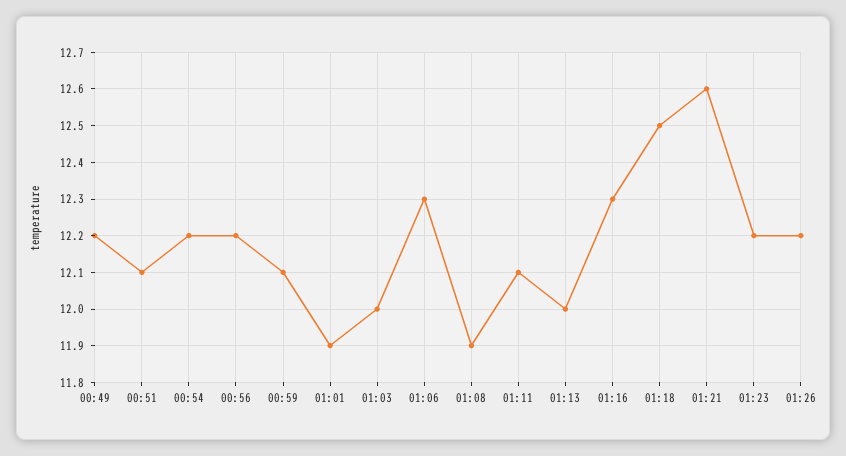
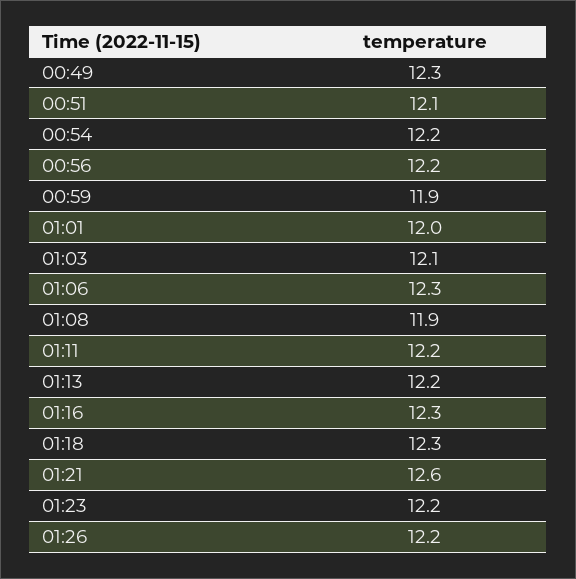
00:49: 12.2 -> 12.3
00:59: 12.1 -> 11.9
01:01: 11.9 -> 12
01:03: 12 -> 12.1
01:11: 12.1 -> 12.2
01:13: 12 -> 12.2
01:18: 12.5 -> 12.3

